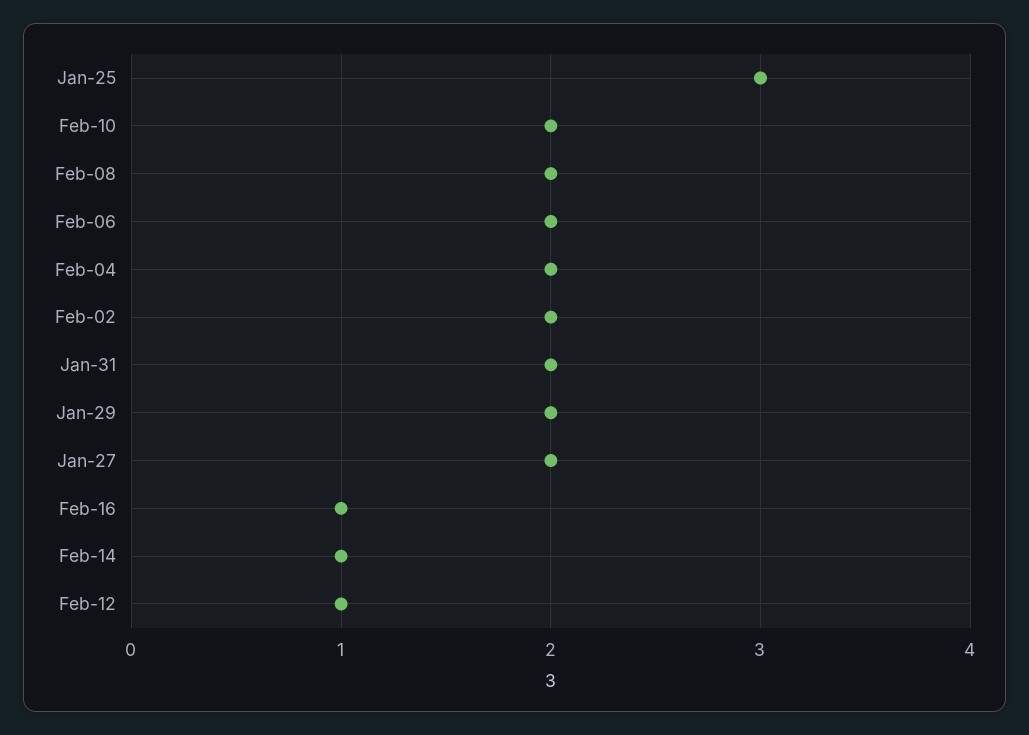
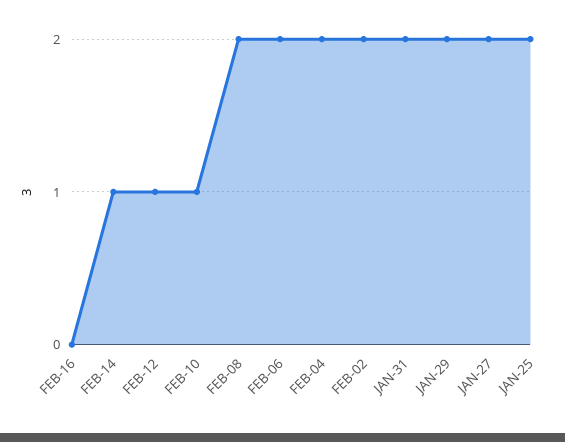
Jan-25: 3 -> 2
Feb-10: 2 -> 1
Feb-16: 1 -> 0

